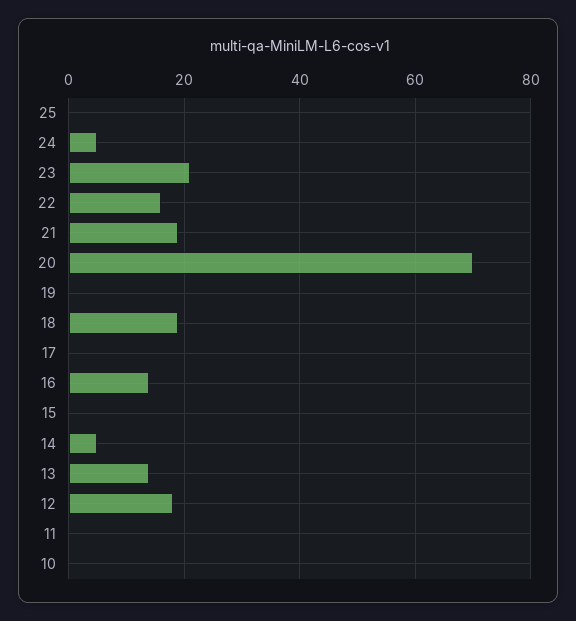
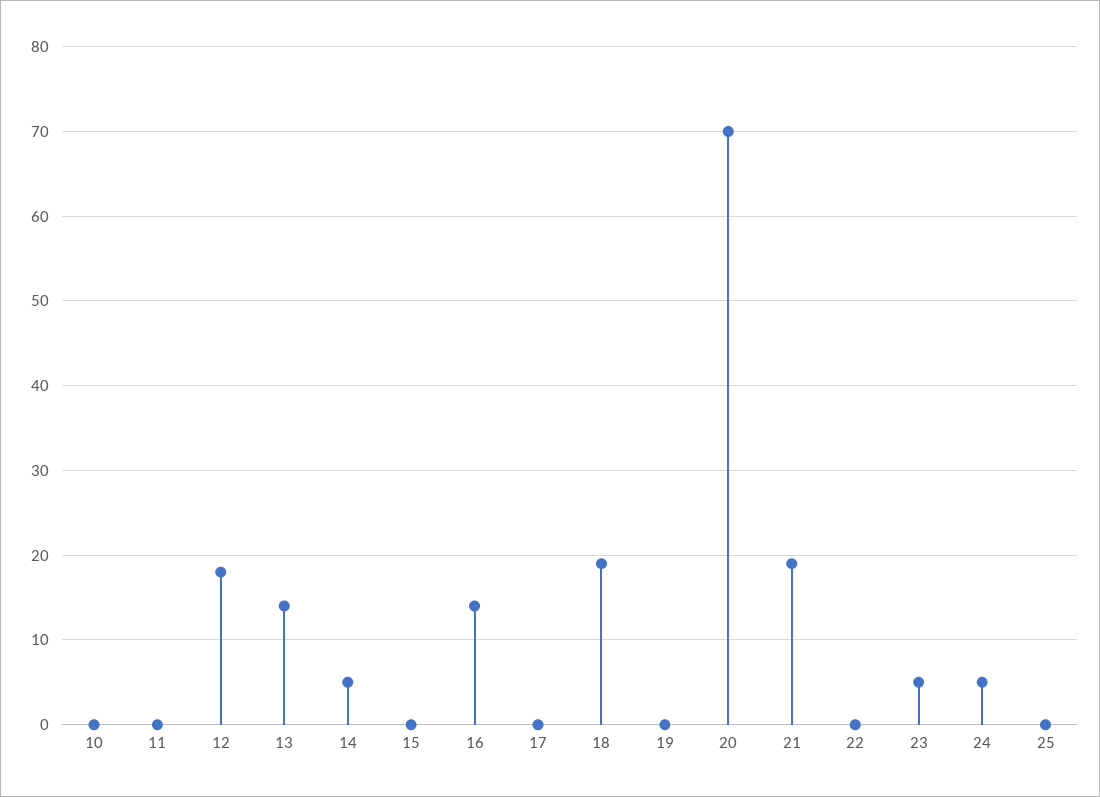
23: 20 -> 5
22: 15 -> 0

